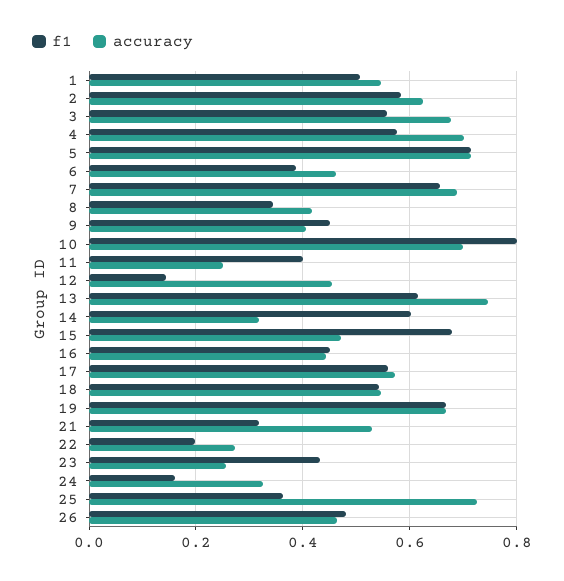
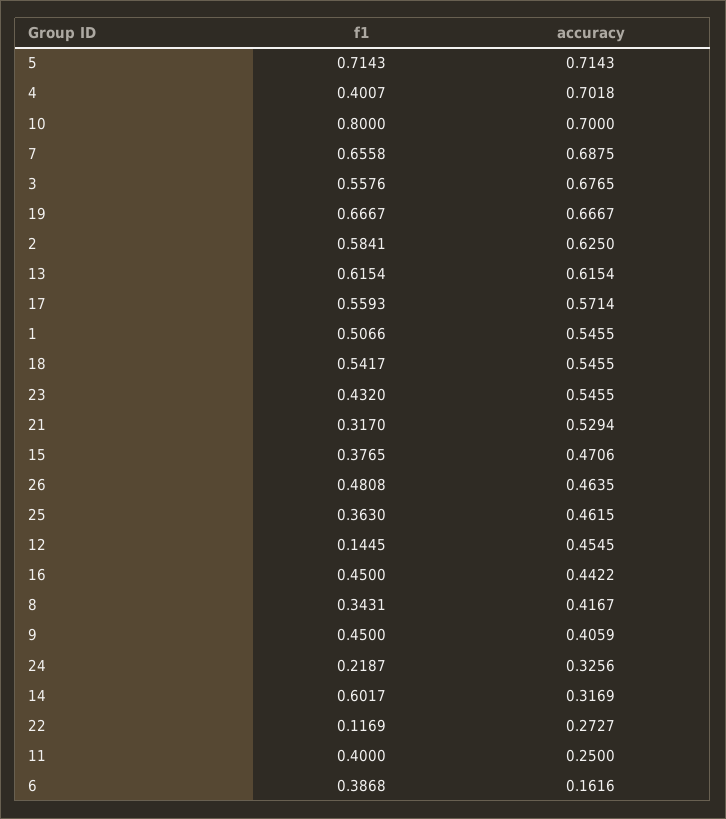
f1, 4: 0.58 -> 0.4007
accuracy, 6: 0.46 -> 0.1616
accuracy, 13: 0.74 -> 0.6154
f1, 15: 0.68 -> 0.3765
f1, 22: 0.2 -> 0.1169
accuracy, 23: 0.26 -> 0.5455
f1, 24: 0.16 -> 0.2187
accuracy, 25: 0.72 -> 0.4615

